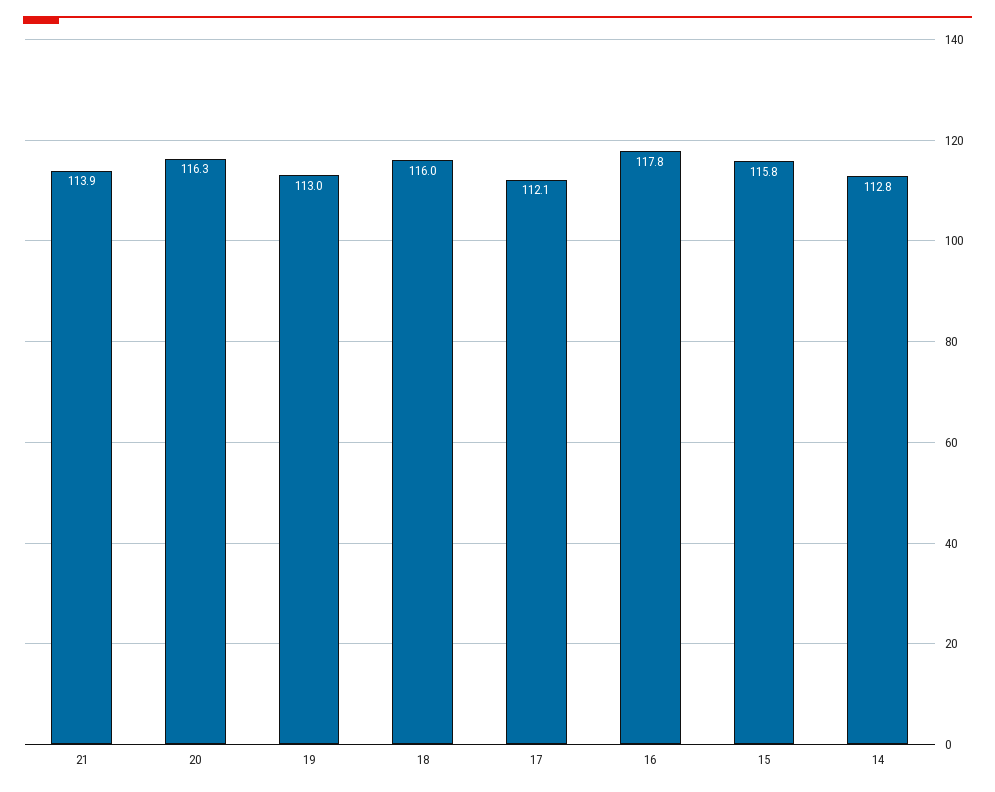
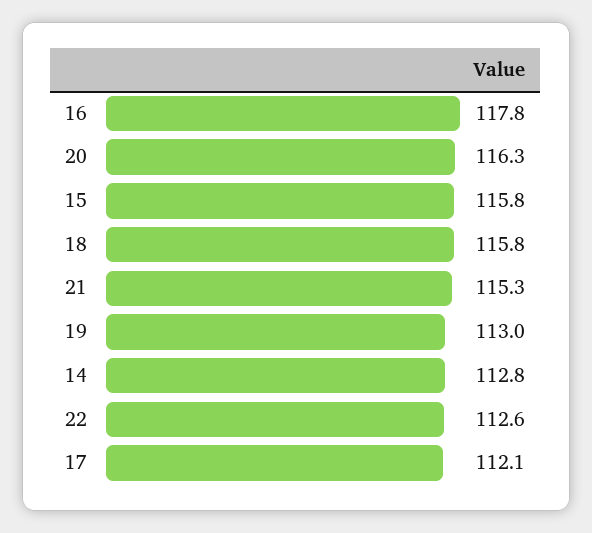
21: 113.9 -> 115.3
18: 116 -> 115.8
22: none -> 112.6

